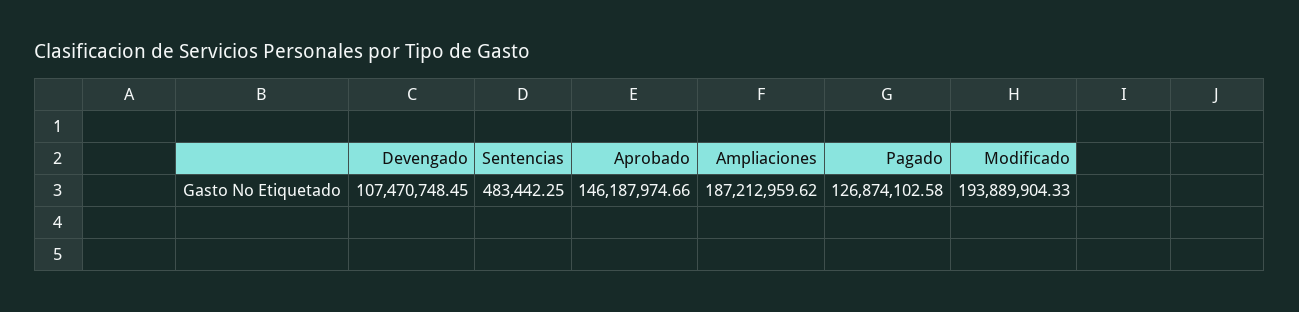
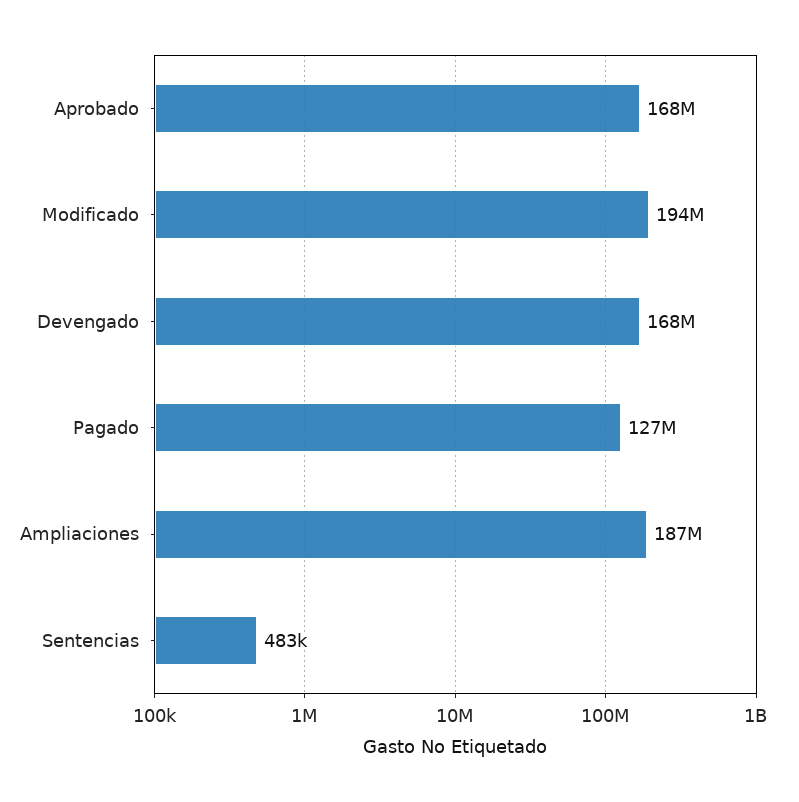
Devengado: 107470748.45 -> 168000000
Aprobado: 146187974.66 -> 168000000

